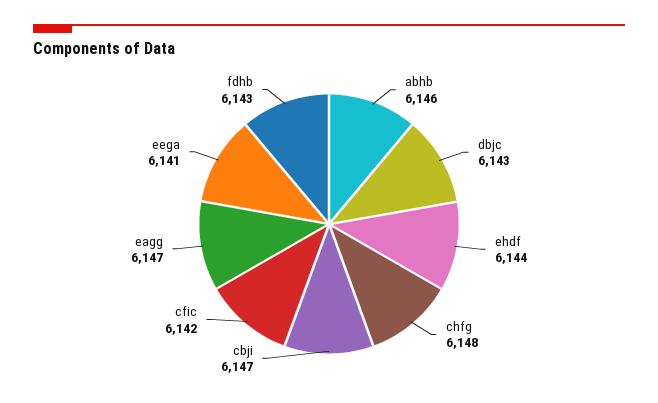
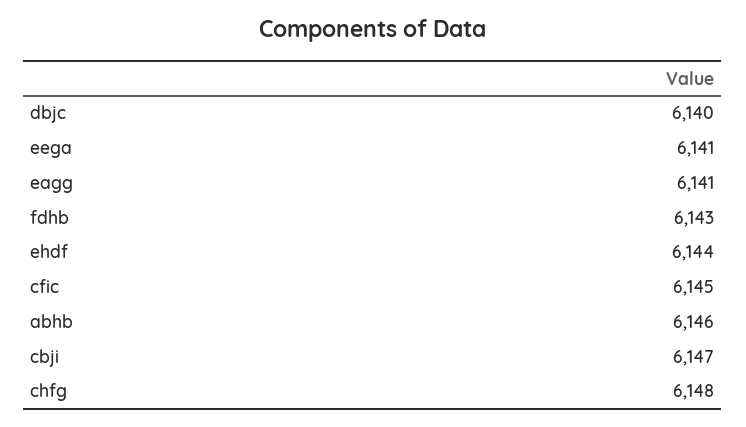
dbjc: 6143 -> 6140
cfic: 6142 -> 6145
eagg: 6147 -> 6141

